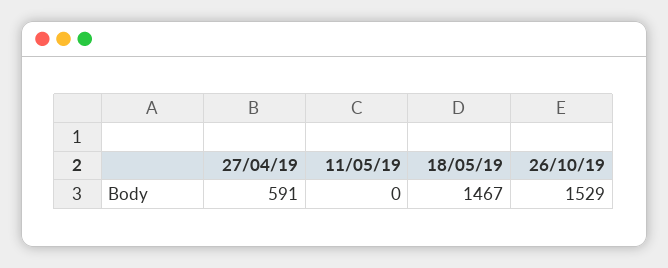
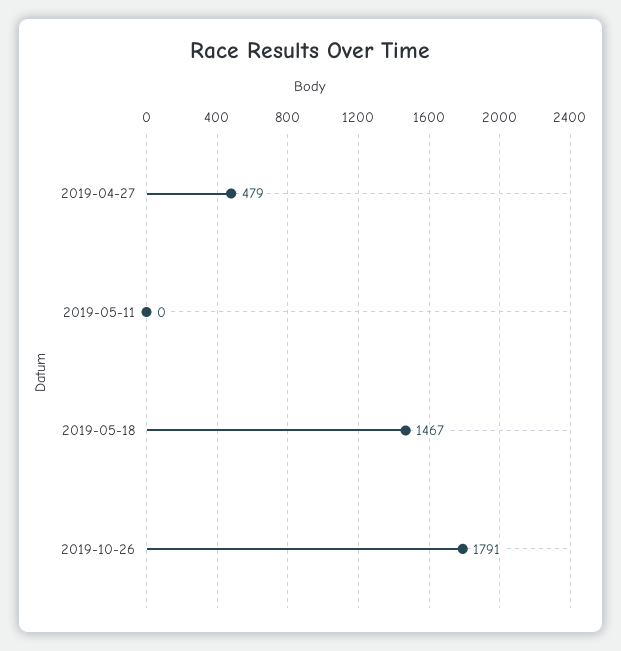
27/04/19: 591 -> 479
26/10/19: 1529 -> 1791

